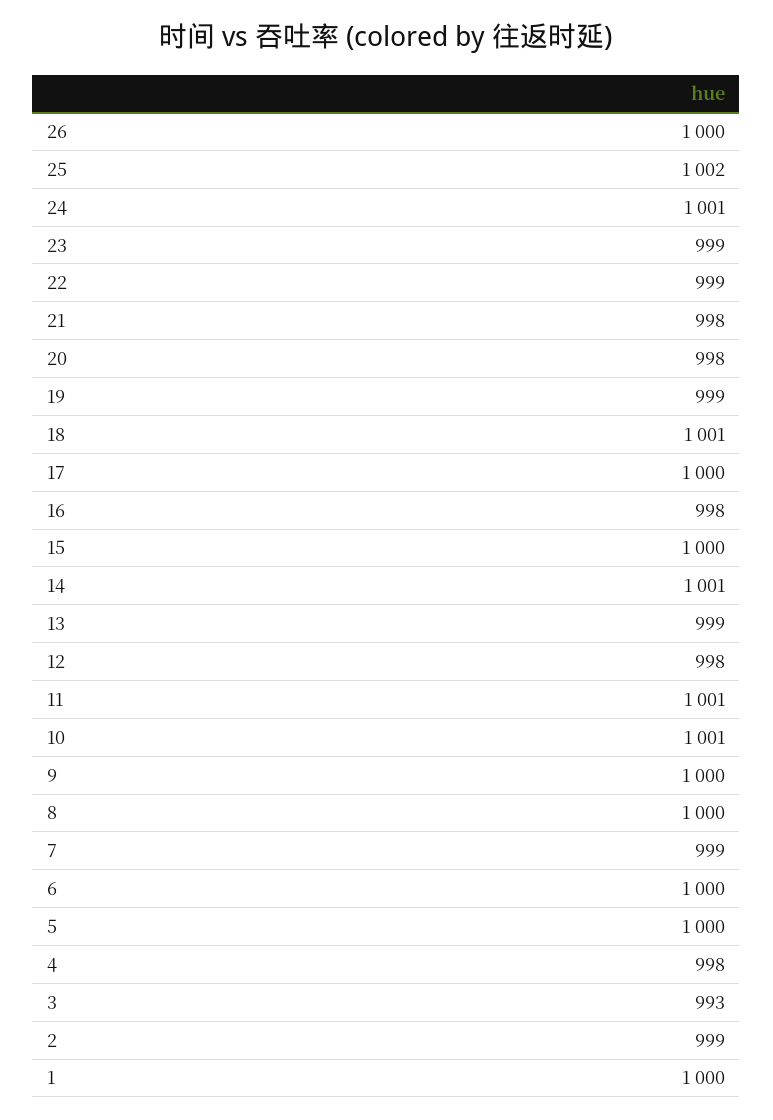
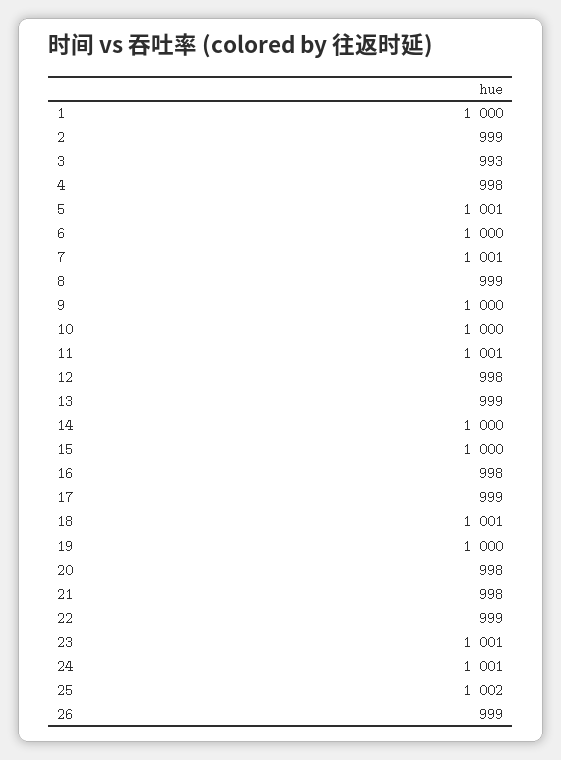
26: 1000 -> 999
23: 999 -> 1001
19: 999 -> 1000
17: 1000 -> 999
14: 1001 -> 1000
10: 1001 -> 1000
8: 1000 -> 999
7: 999 -> 1001
5: 1000 -> 1001

